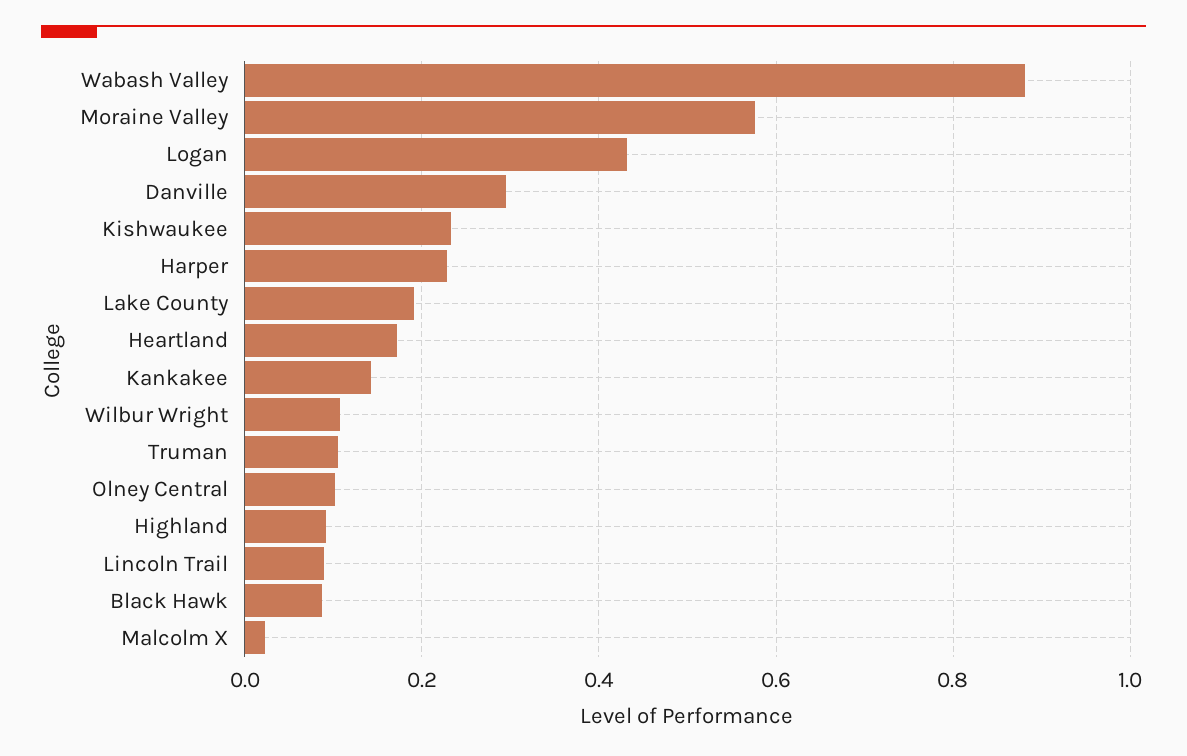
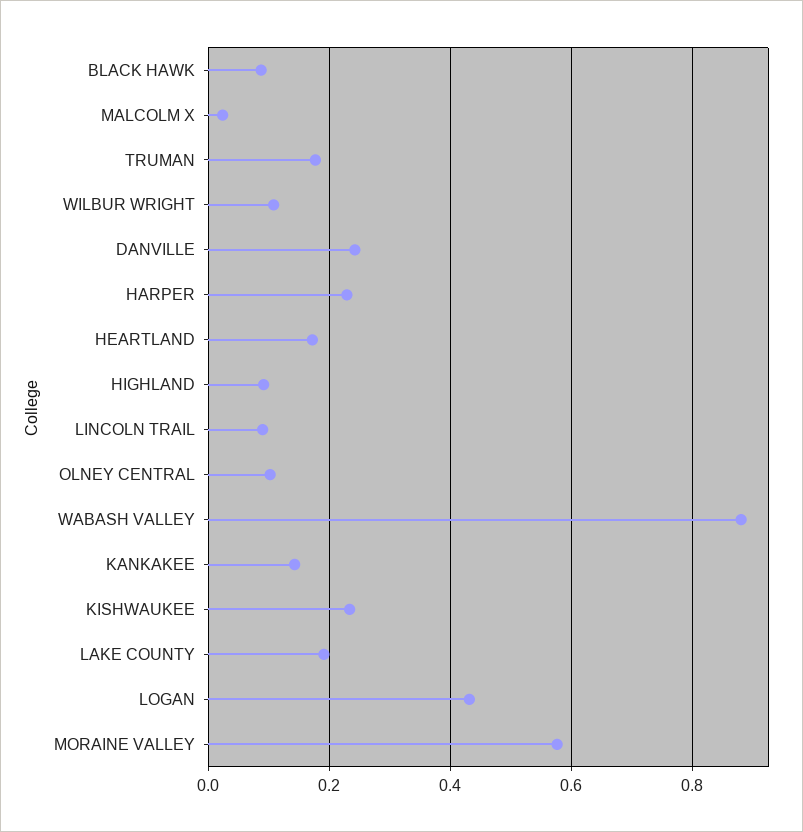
Danville: 0.3 -> 0.24
Truman: 0.1 -> 0.18

